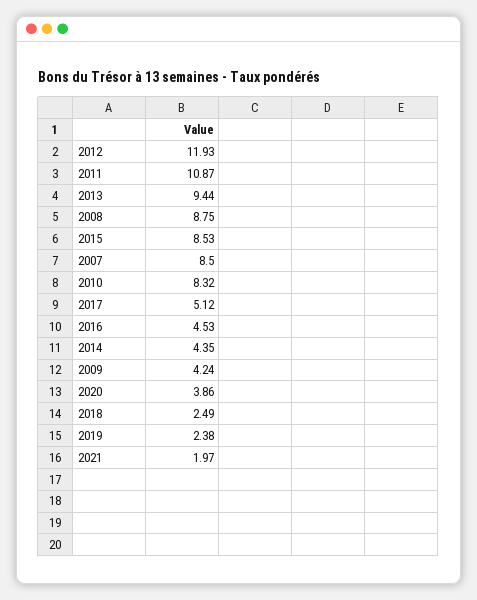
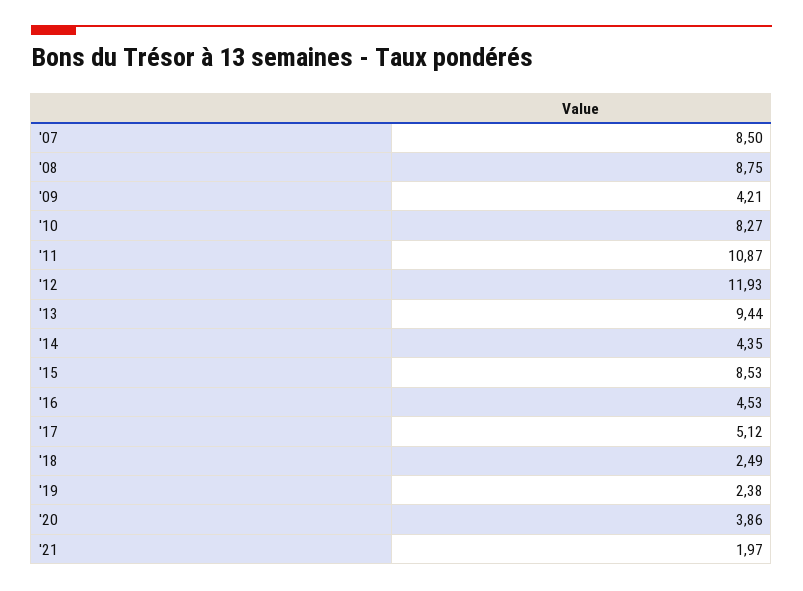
2010: 8.32 -> 8.27
2009: 4.24 -> 4.21

